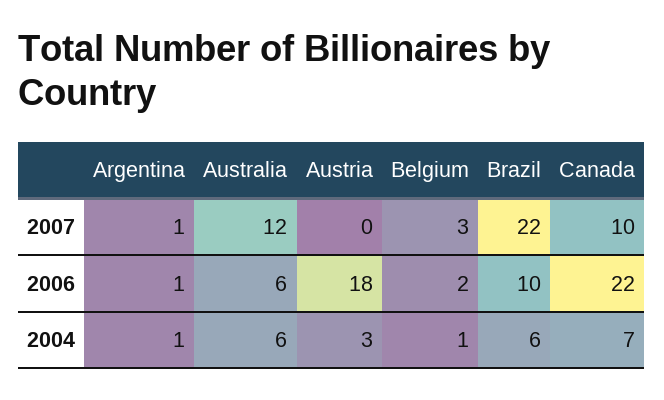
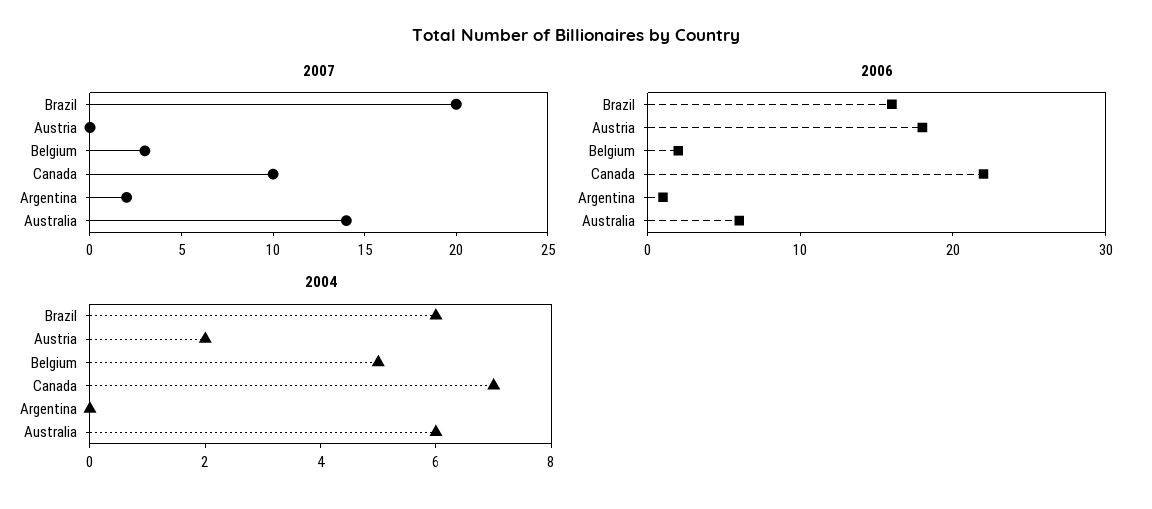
2007, Argentina: 1 -> 2
2007, Australia: 12 -> 14
2007, Brazil: 22 -> 20
2006, Brazil: 10 -> 16
2004, Argentina: 1 -> 0
2004, Austria: 3 -> 2
2004, Belgium: 1 -> 5

